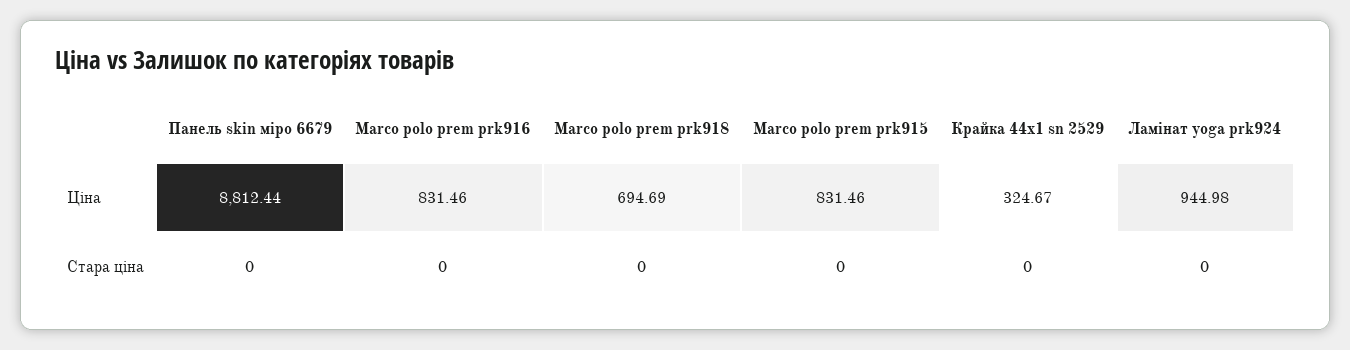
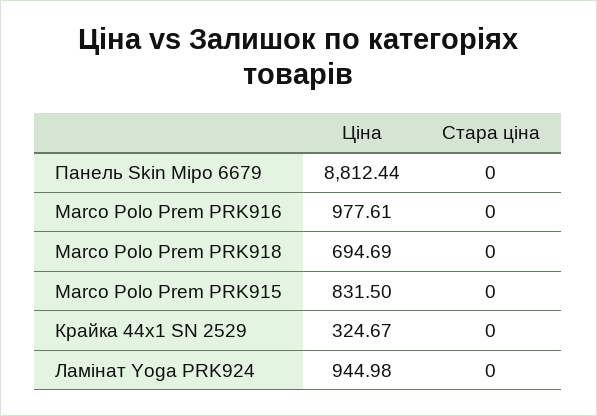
Marco polo prem prk916, Ціна: 831.46 -> 977.61
Marco polo prem prk915, Ціна: 831.46 -> 831.5

